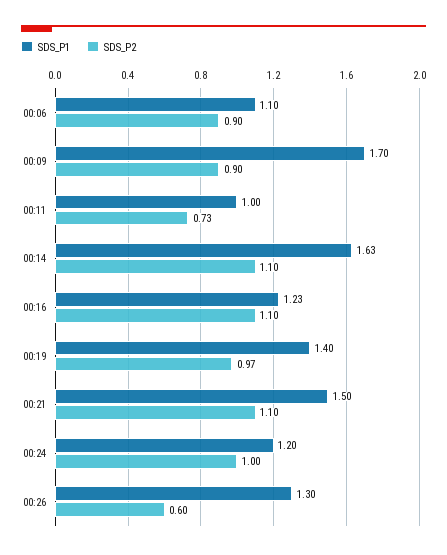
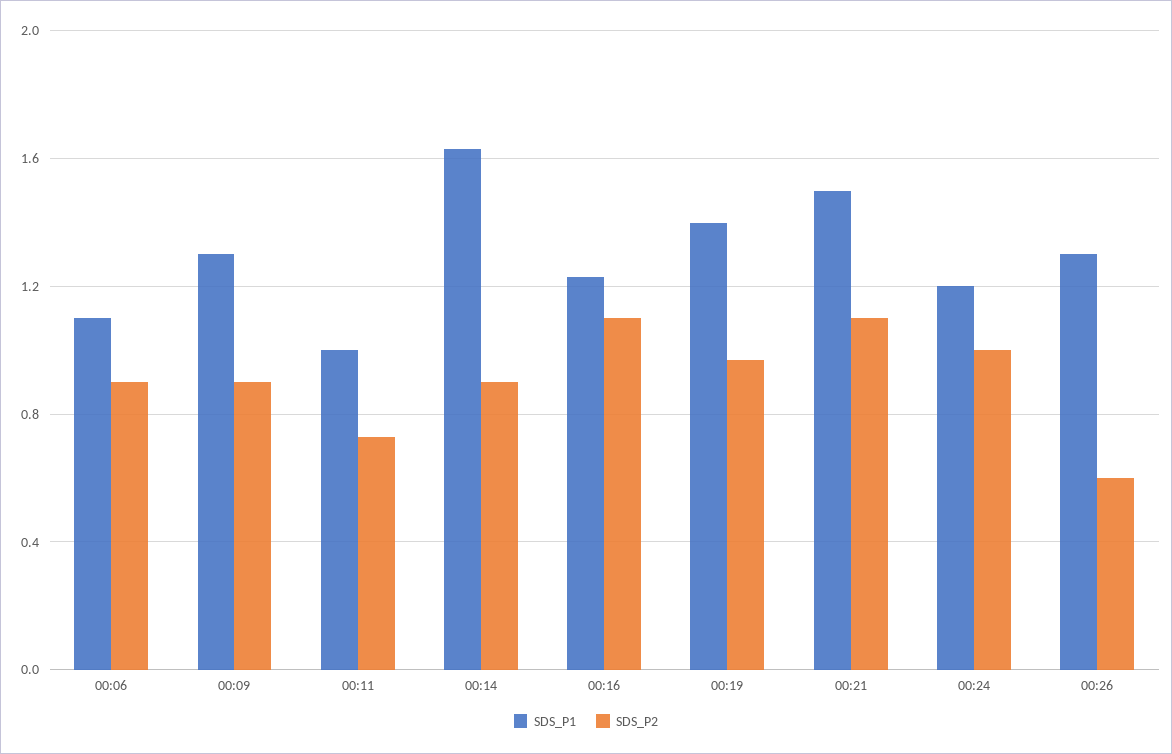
SDS_P1, 00:09: 1.7 -> 1.3
SDS_P2, 00:14: 1.1 -> 0.9

